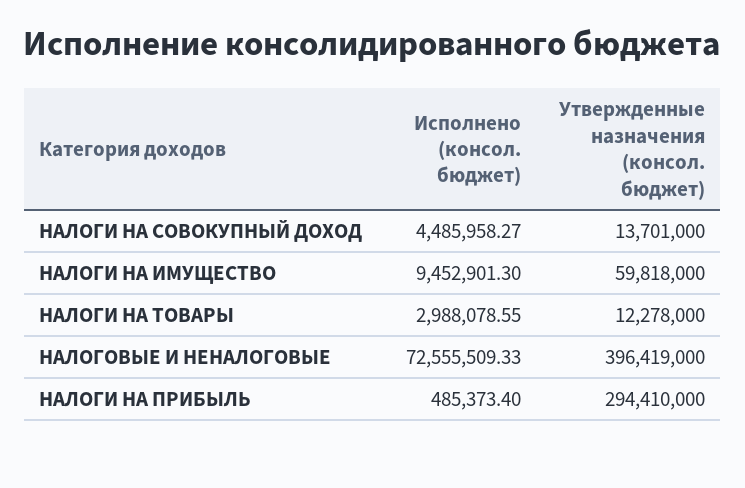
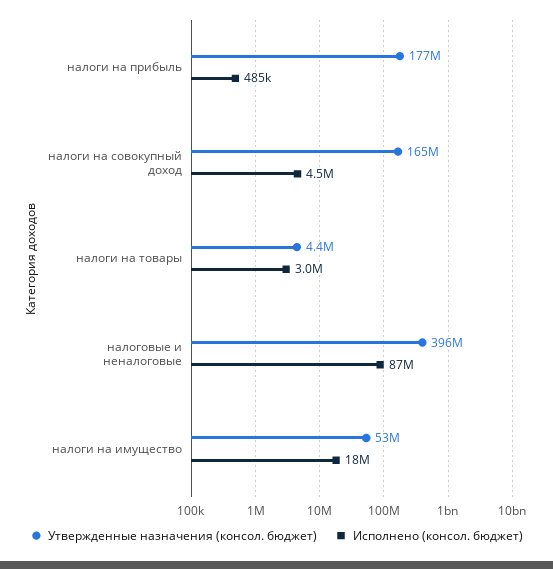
Утвержденные назначения (консол. бюджет), НАЛОГИ НА СОВОКУПНЫЙ ДОХОД: 13701000 -> 165000000
Исполнено (консол. бюджет), НАЛОГИ НА ИМУЩЕСТВО: 9452901.3 -> 18000000
Утвержденные назначения (консол. бюджет), НАЛОГИ НА ИМУЩЕСТВО: 59818000 -> 53000000
Утвержденные назначения (консол. бюджет), НАЛОГИ НА ТОВАРЫ: 12278000 -> 4400000
Исполнено (консол. бюджет), НАЛОГОВЫЕ И НЕНАЛОГОВЫЕ: 72555509.33 -> 87000000
Утвержденные назначения (консол. бюджет), НАЛОГИ НА ПРИБЫЛЬ: 294410000 -> 177000000

